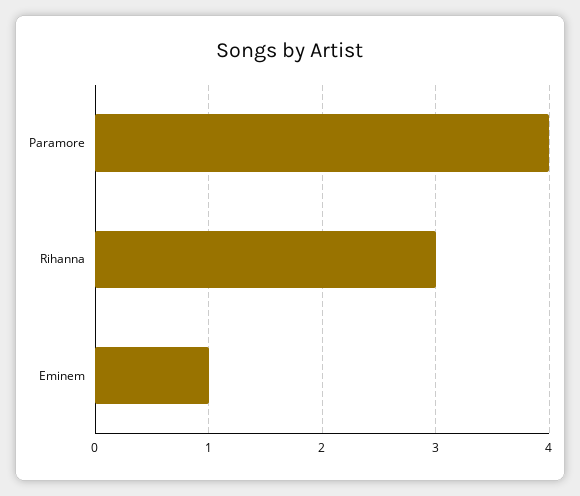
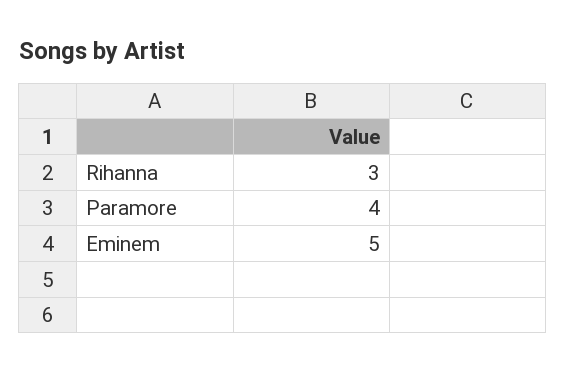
Eminem: 1 -> 5

